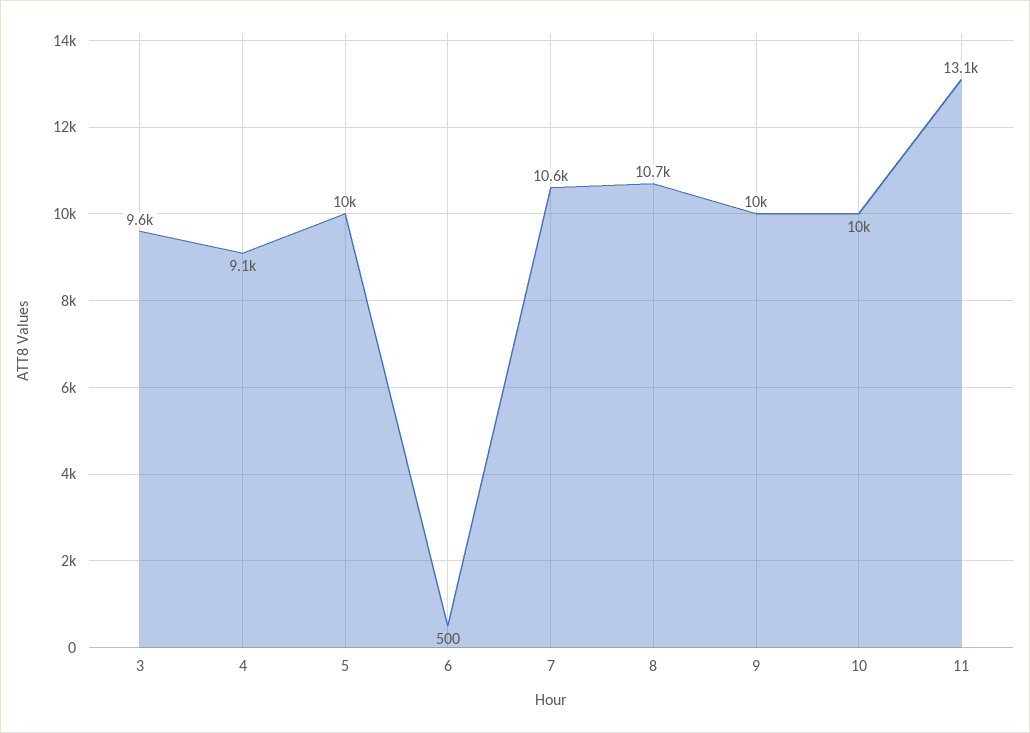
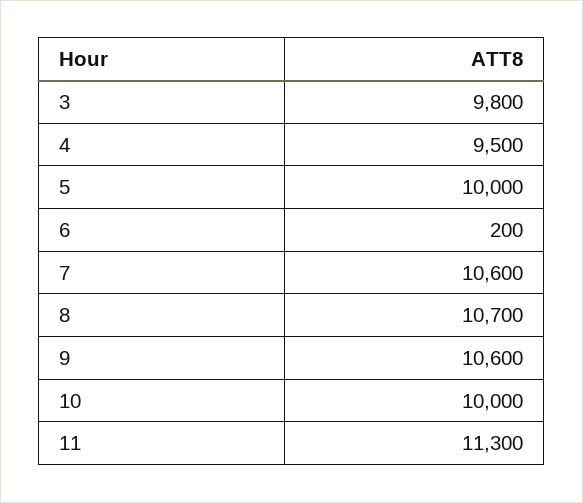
3: 9600 -> 9800
4: 9100 -> 9500
6: 500 -> 200
9: 10000 -> 10600
11: 13100 -> 11300

